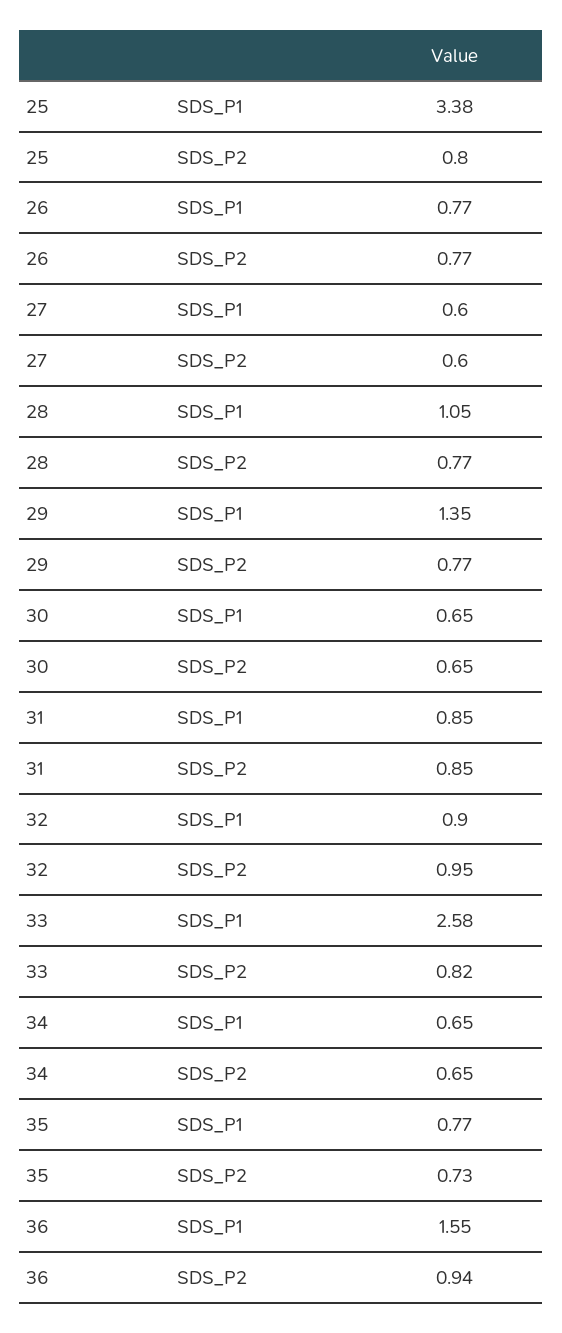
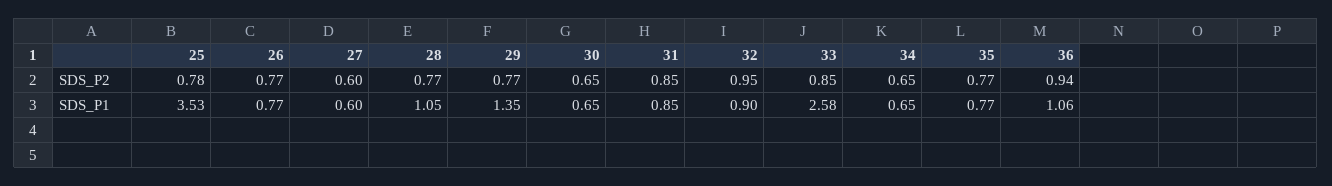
25, SDS_P1: 3.38 -> 3.53
25, SDS_P2: 0.8 -> 0.78
33, SDS_P2: 0.82 -> 0.85
35, SDS_P2: 0.73 -> 0.77
36, SDS_P1: 1.55 -> 1.06

